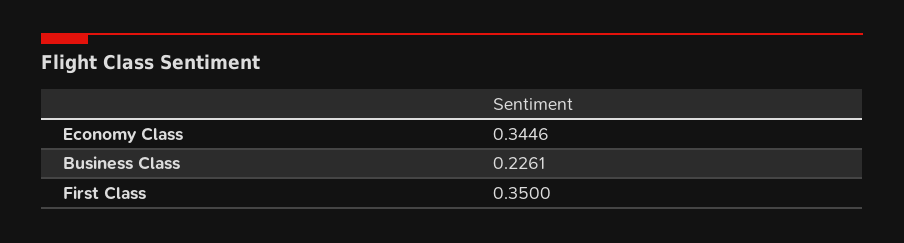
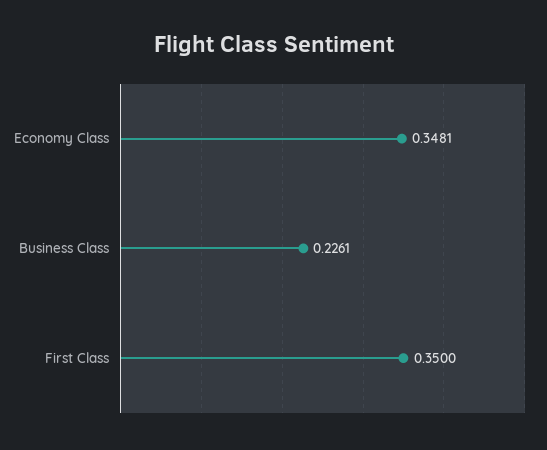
Economy Class: 0.3446 -> 0.3481

